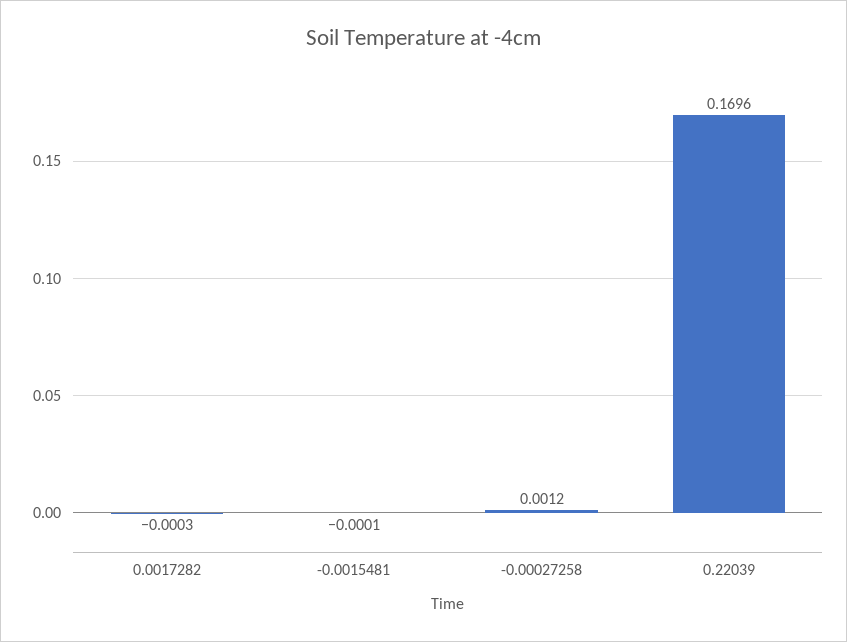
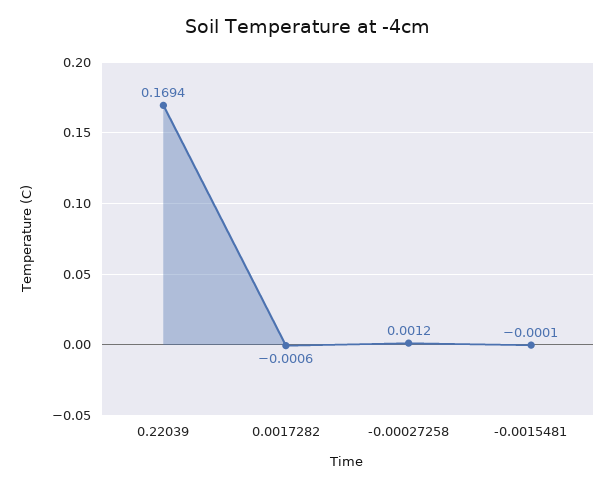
0.0017282: -0.0003 -> -0.0006
0.22039: 0.1696 -> 0.1694

